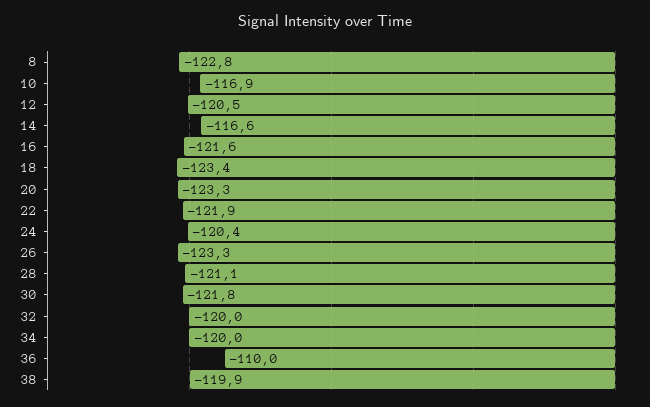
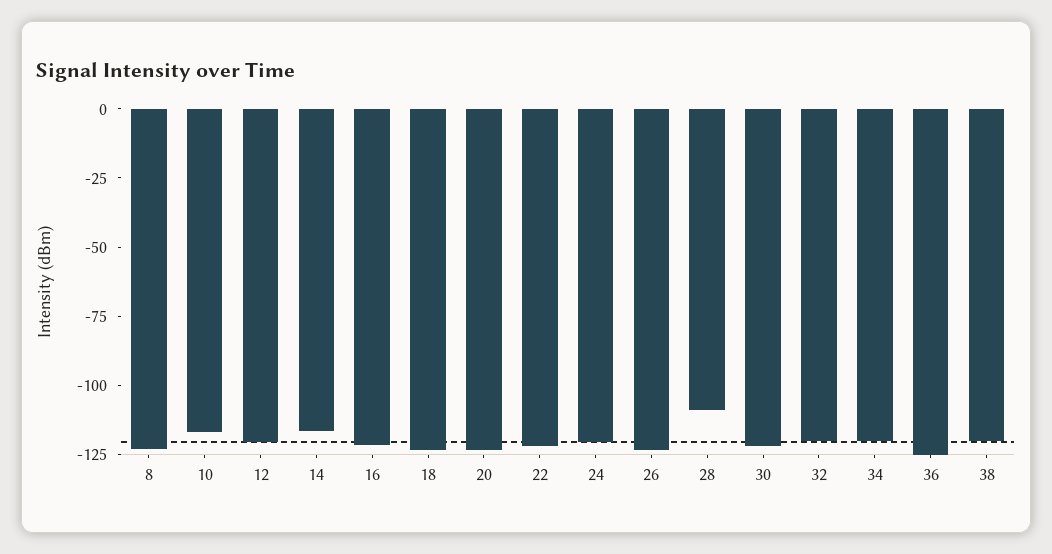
28: -121.1 -> -110
36: -110 -> -125

